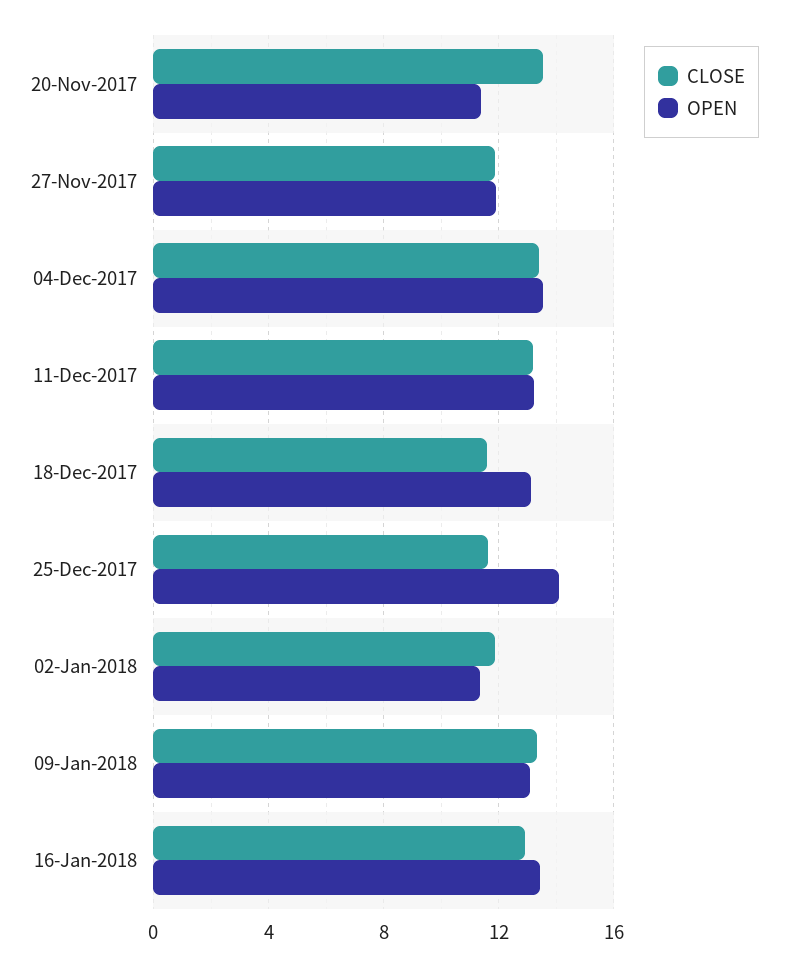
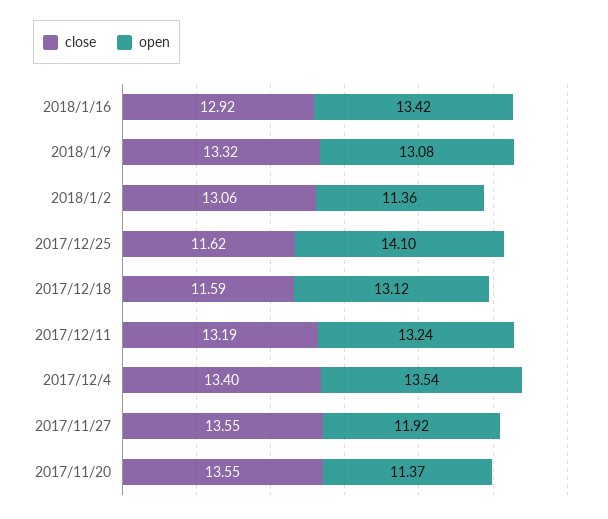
CLOSE, 27-Nov-2017: 12 -> 13.55
CLOSE, 02-Jan-2018: 12 -> 13.06

